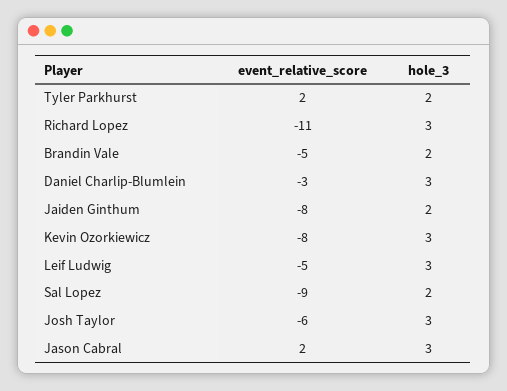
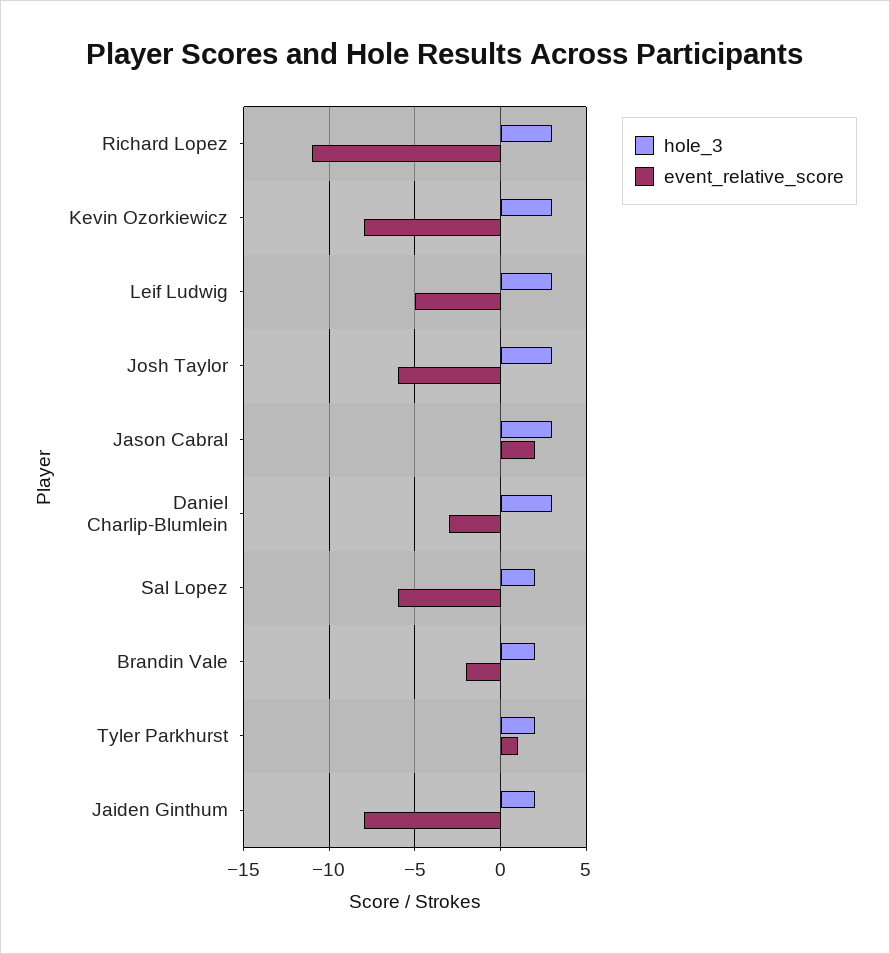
event_relative_score, Tyler Parkhurst: 2 -> 1
event_relative_score, Brandin Vale: -5 -> -2
event_relative_score, Sal Lopez: -9 -> -6

